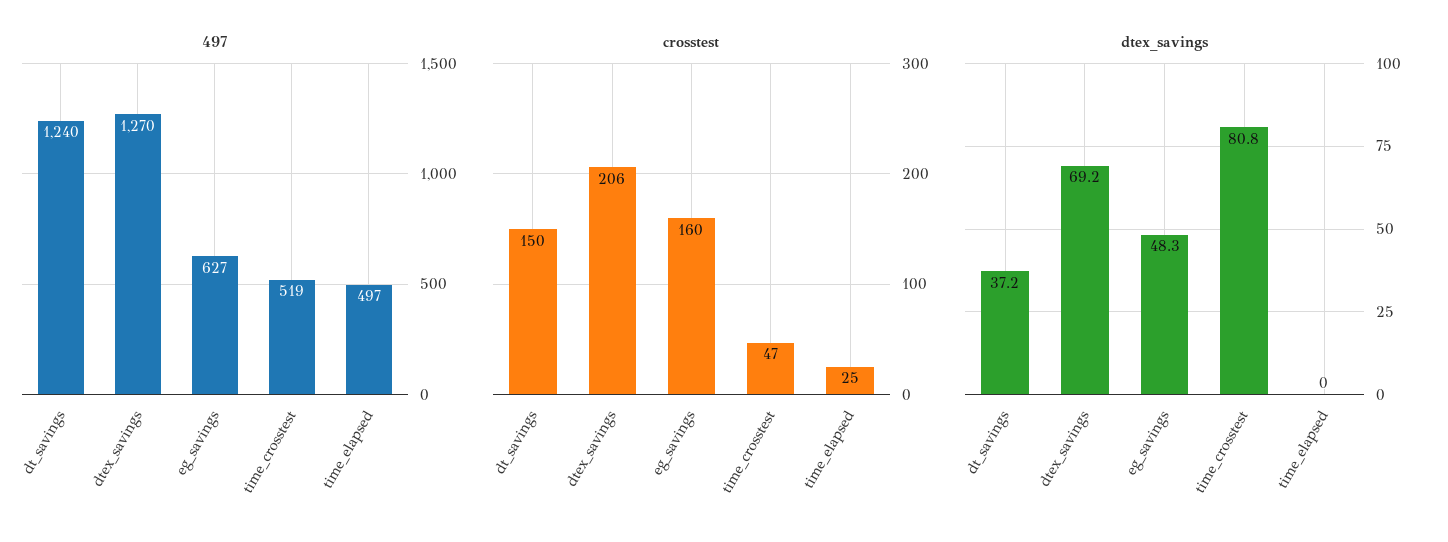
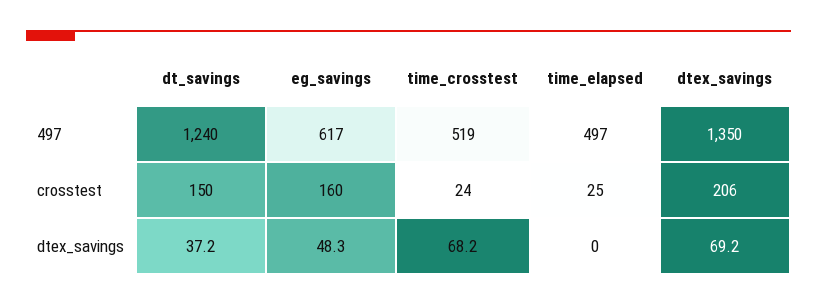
497, dtex_savings: 1270 -> 1350
497, eg_savings: 627 -> 617
crosstest, time_crosstest: 47 -> 24
dtex_savings, time_crosstest: 80.8 -> 68.2

